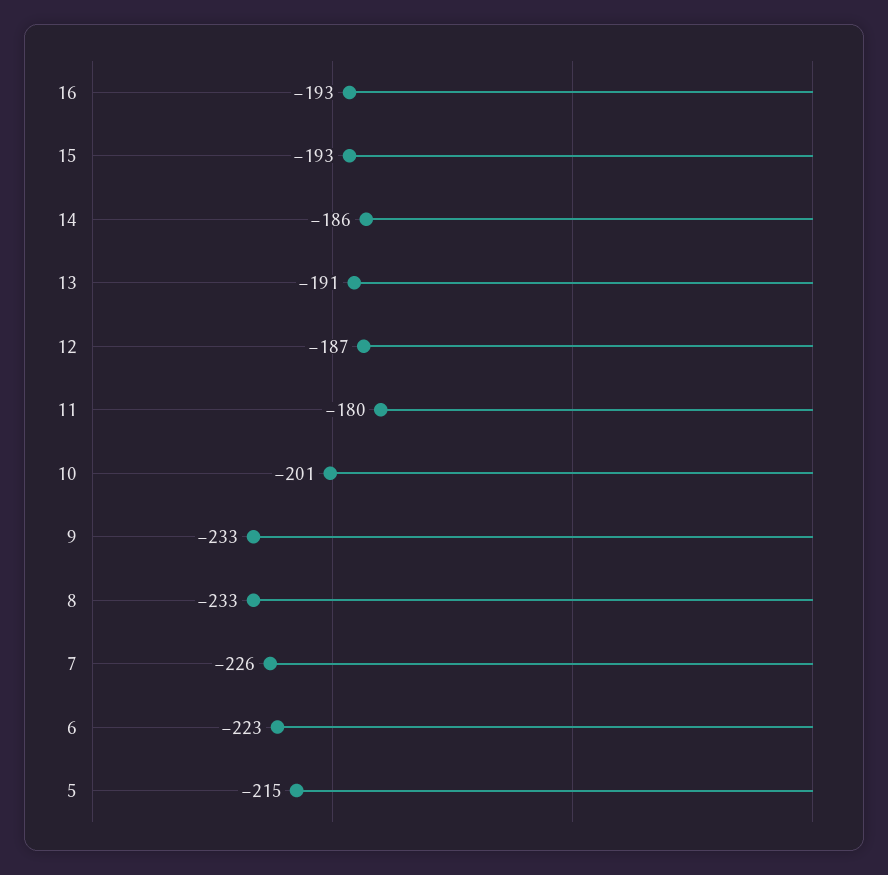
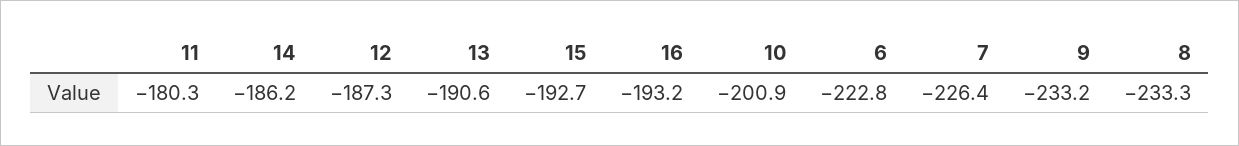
5: -215 -> none

